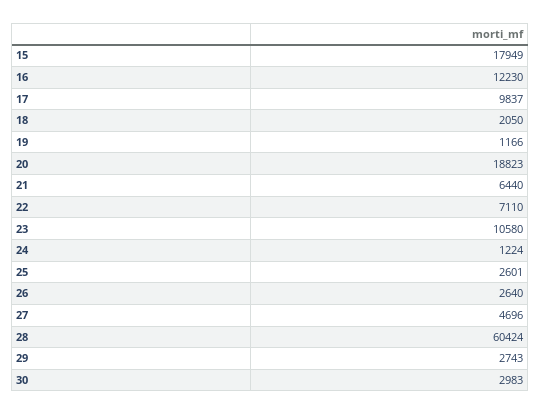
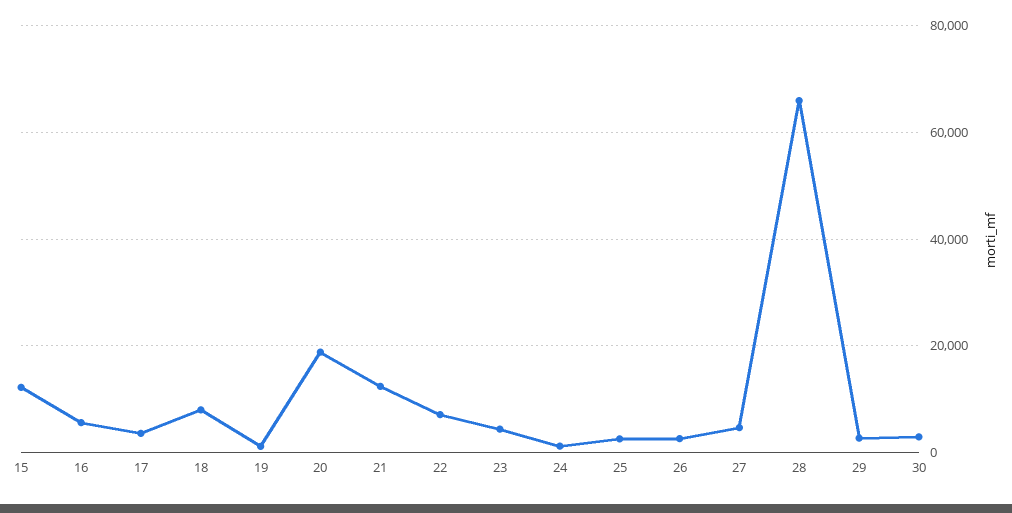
15: 17949 -> 12000
16: 12230 -> 6000
17: 9837 -> 4000
18: 2050 -> 8000
21: 6440 -> 12000
23: 10580 -> 4000
28: 60424 -> 66000

